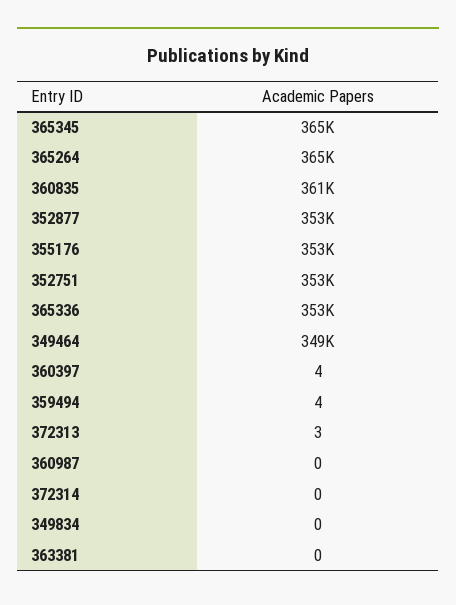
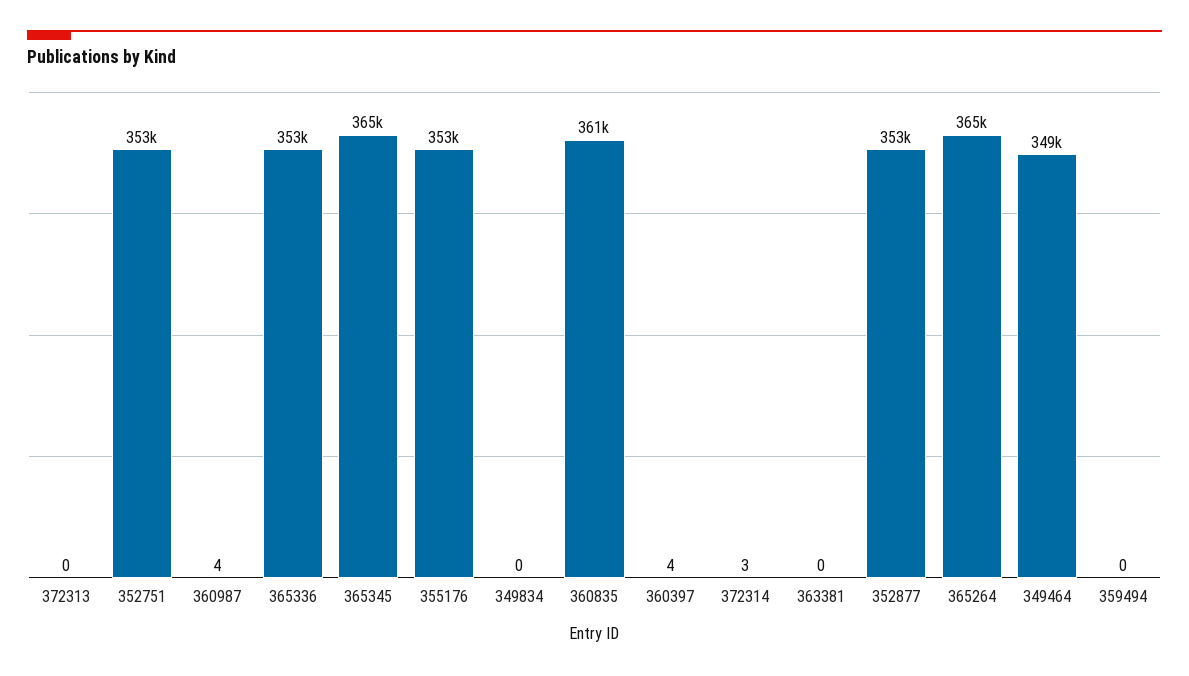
359494: 4 -> 0
372313: 3 -> 0
360987: 0 -> 4
372314: 0 -> 3

